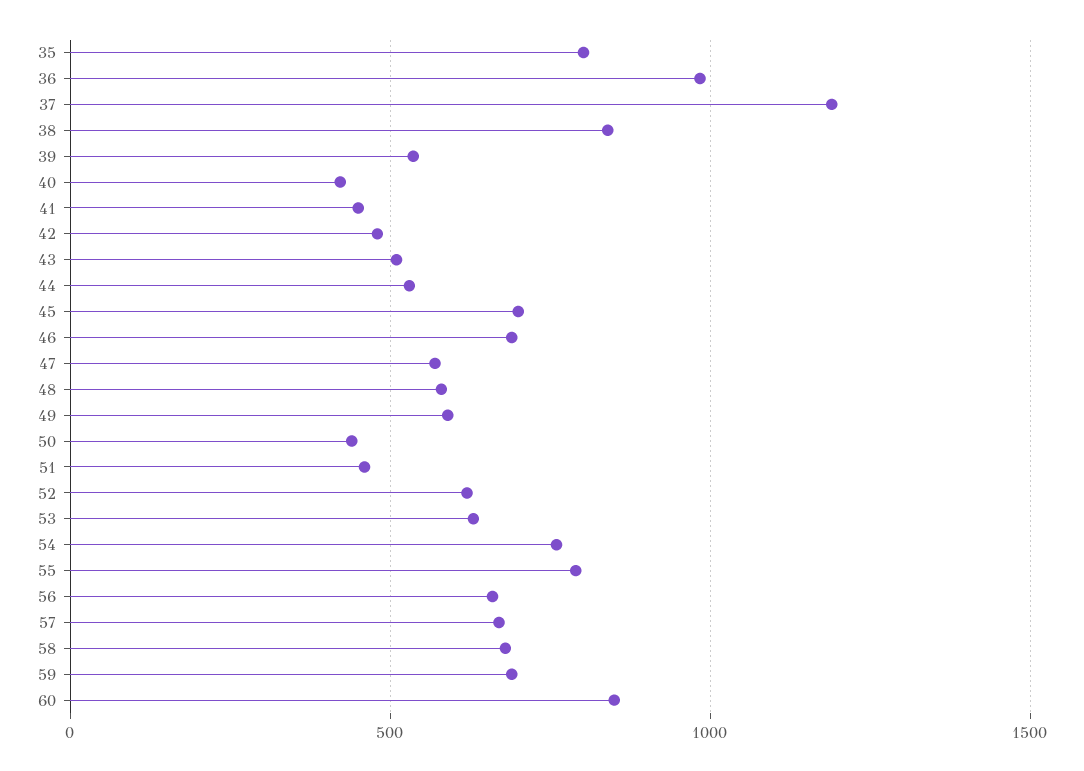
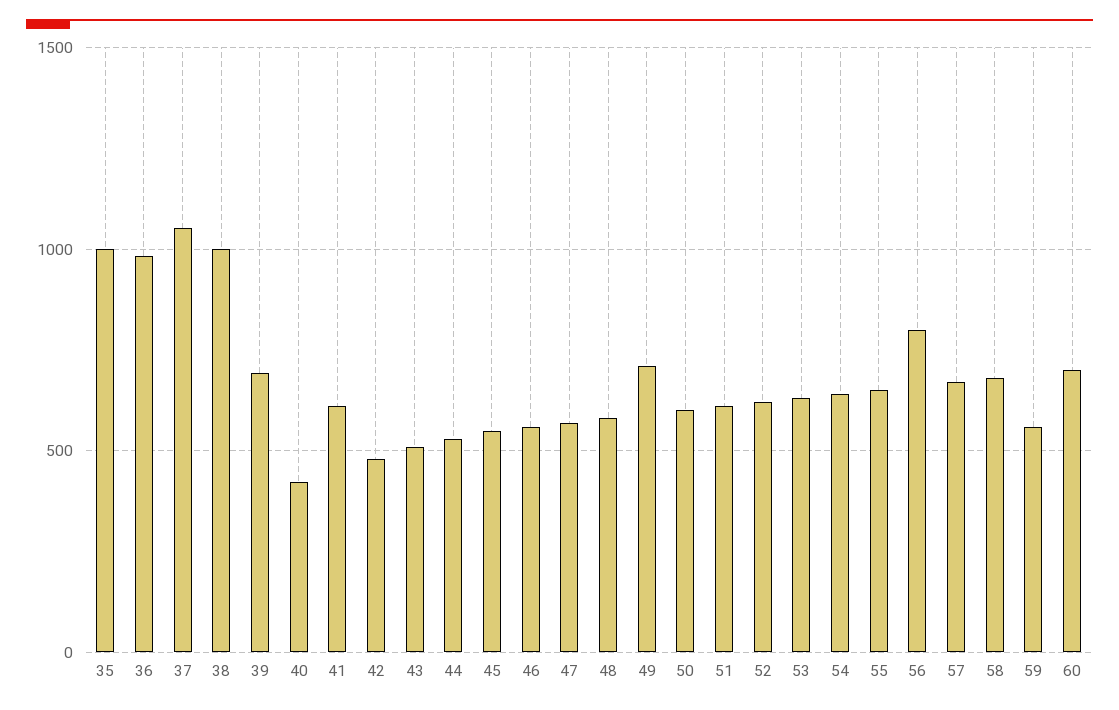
35: 800 -> 1000
37: 1200 -> 1050
38: 850 -> 1000
39: 550 -> 700
41: 450 -> 600
45: 700 -> 550
46: 700 -> 550
49: 600 -> 700
50: 450 -> 600
51: 450 -> 600
54: 750 -> 650
55: 800 -> 650
56: 650 -> 800
59: 700 -> 550
60: 850 -> 700

